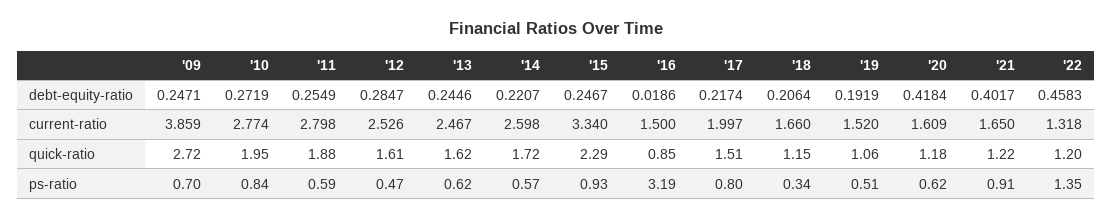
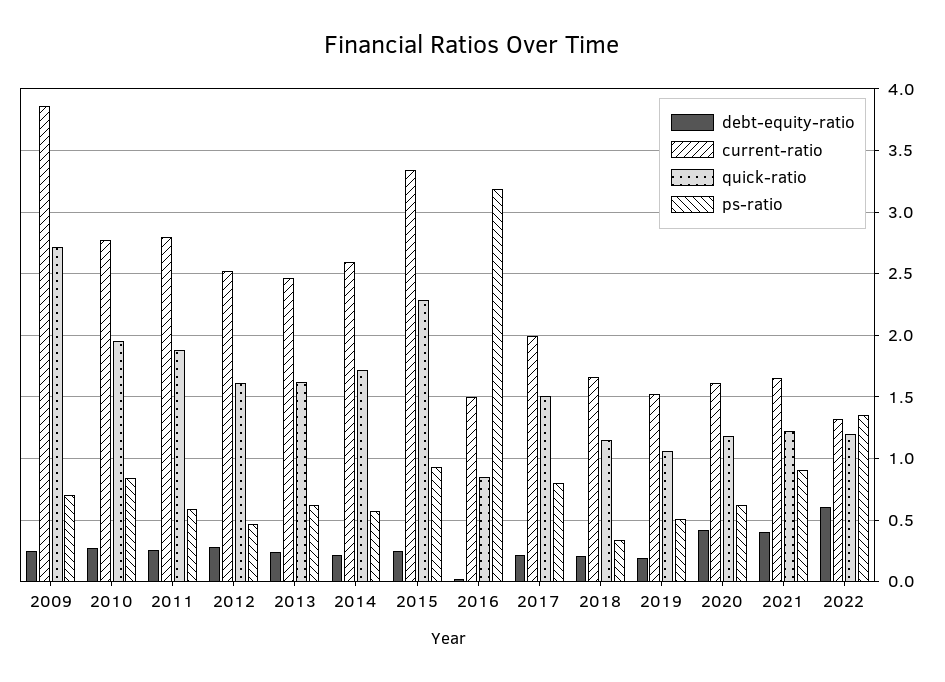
debt-equity-ratio, '22: 0.4583 -> 0.6

